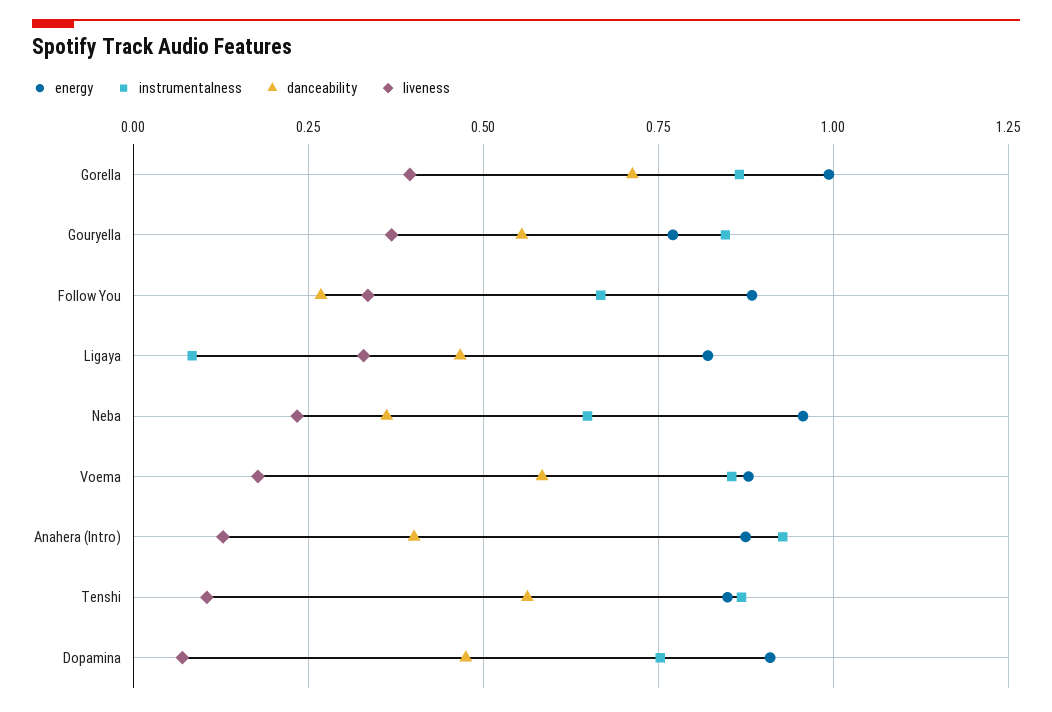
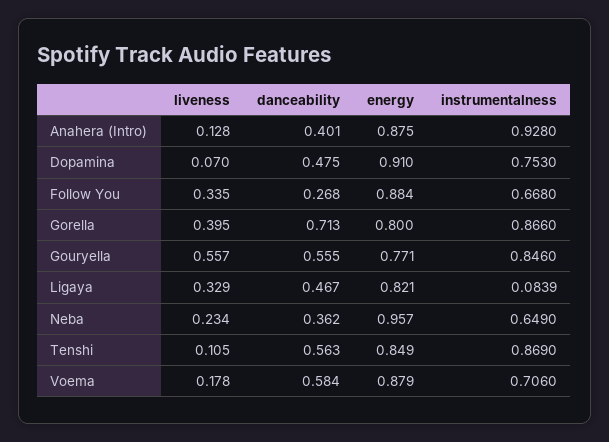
energy, Gorella: 1 -> 0.8
liveness, Gouryella: 0.375 -> 0.557
instrumentalness, Voema: 0.85 -> 0.706

